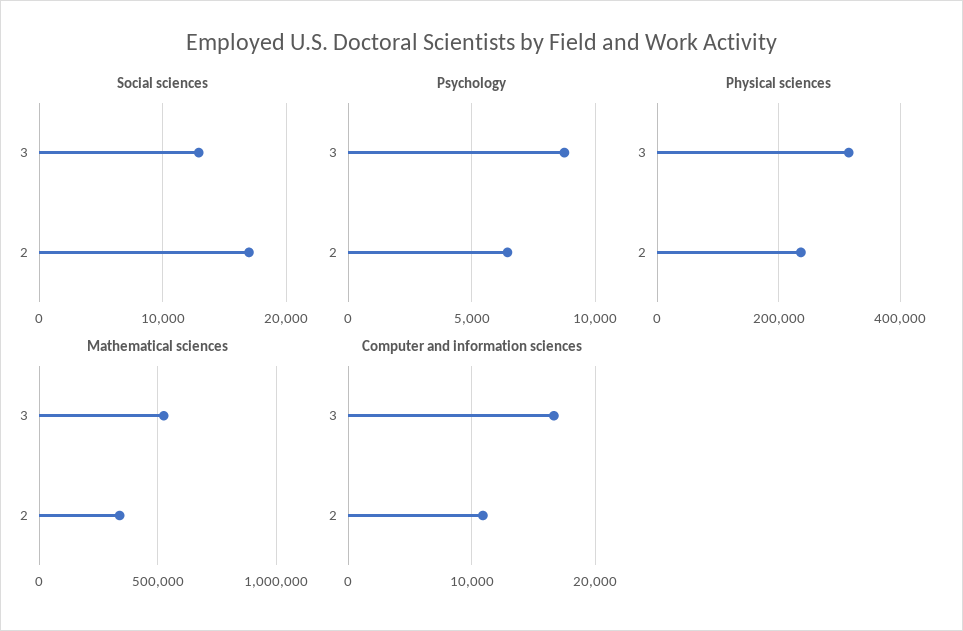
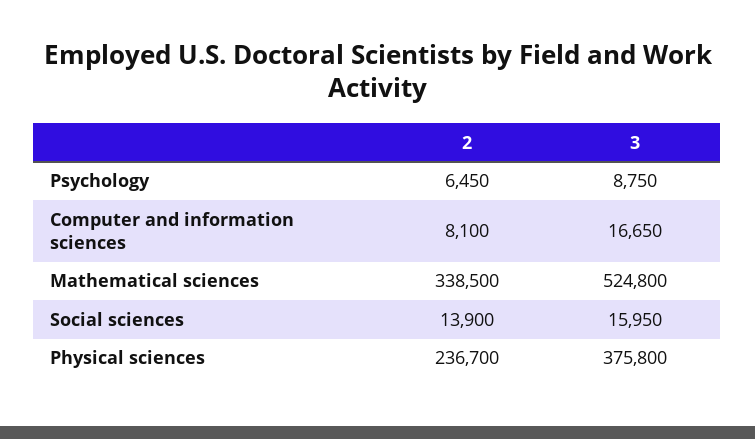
Social sciences, 3: 13000 -> 15950
Social sciences, 2: 17000 -> 13900
Physical sciences, 3: 320000 -> 375800
Computer and information sciences, 2: 11000 -> 8100

